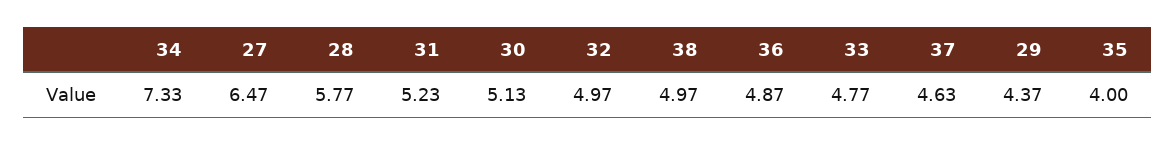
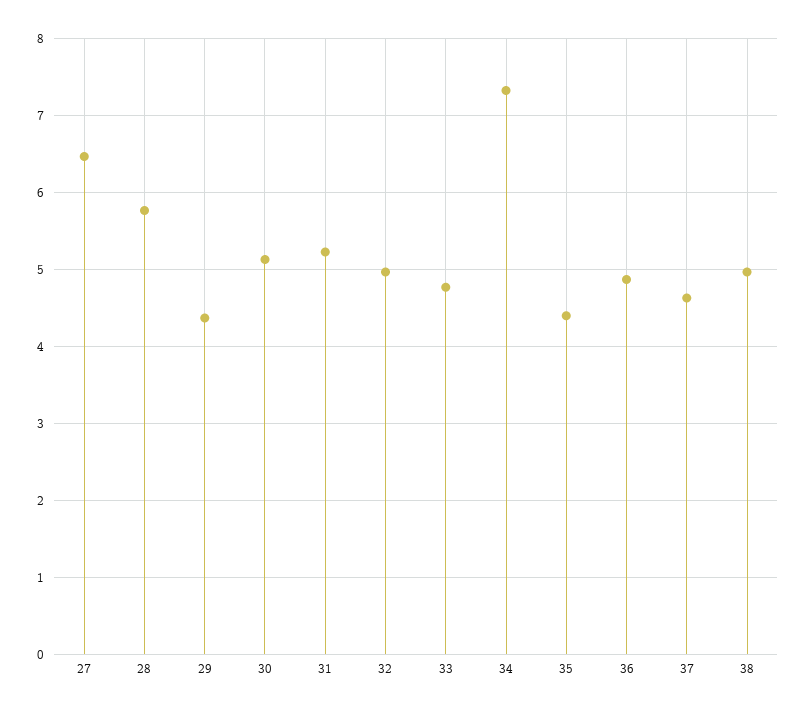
35: 4 -> 4.4

